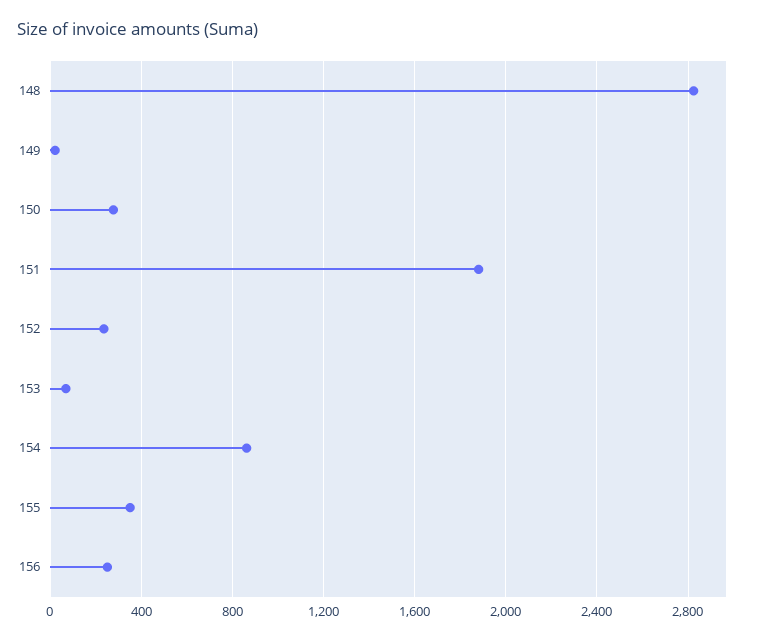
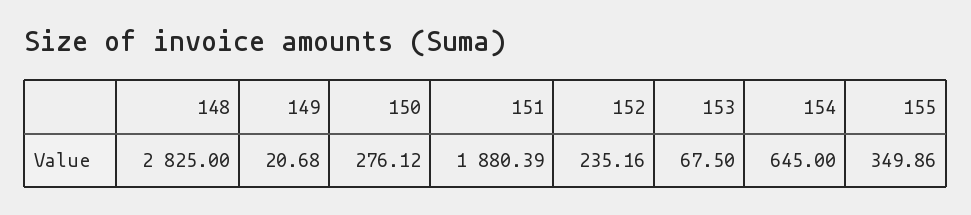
154: 850 -> 645
156: 250 -> none

